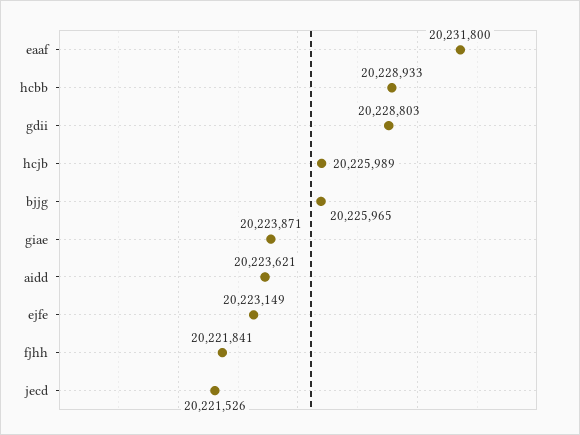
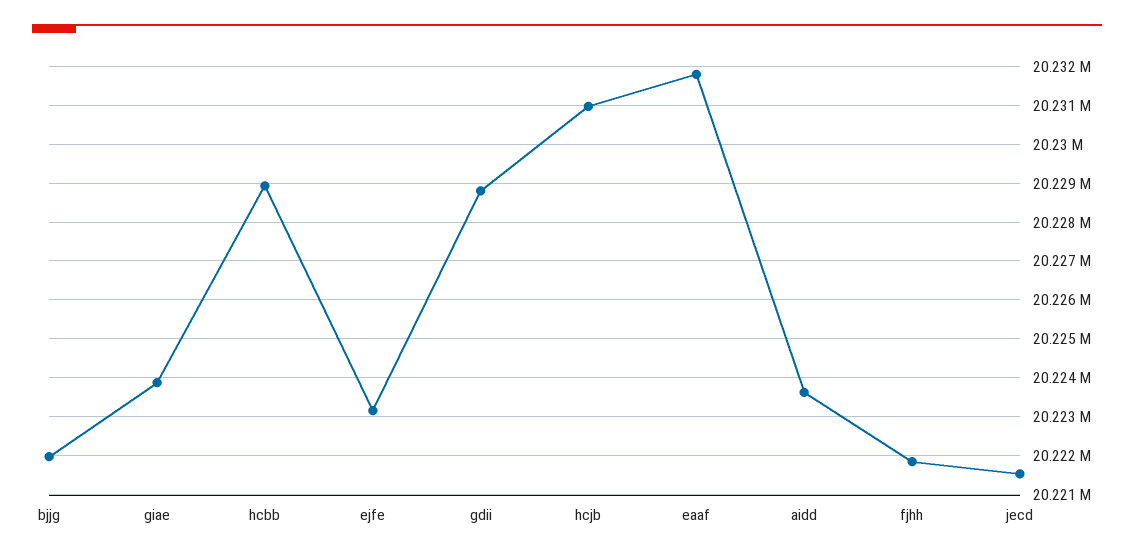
hcjb: 20225989 -> 20231000
bjjg: 20225965 -> 20222000

